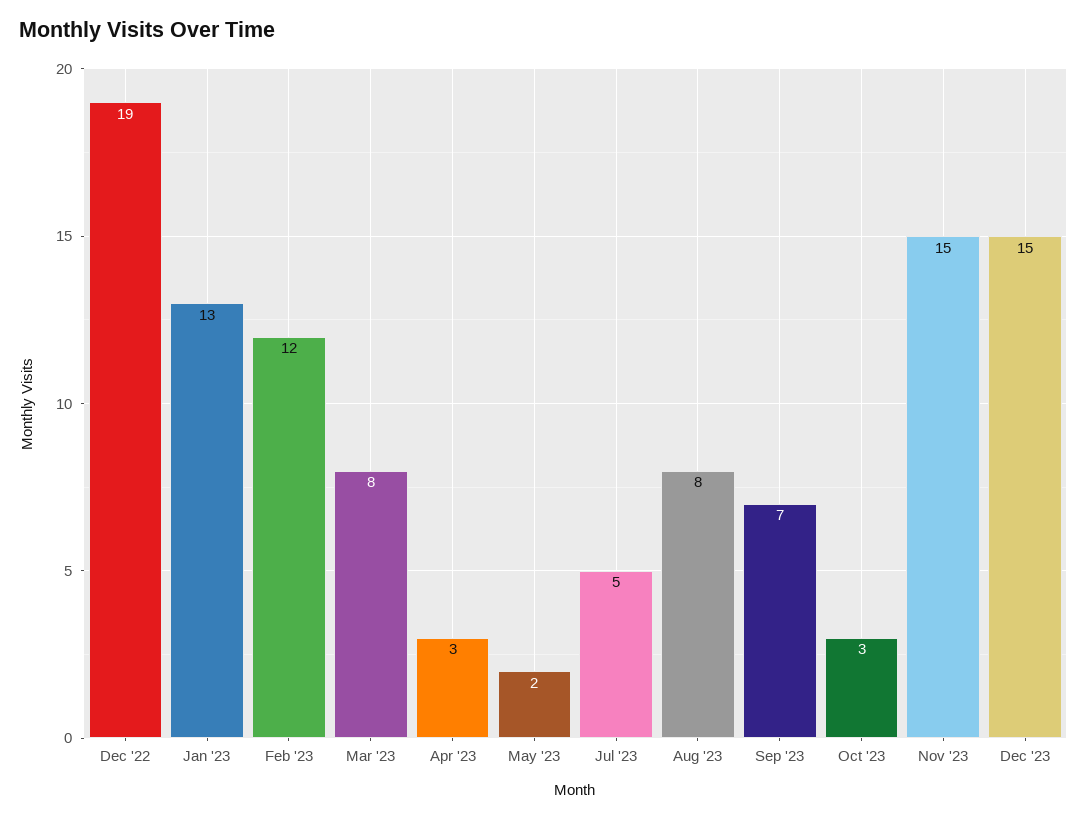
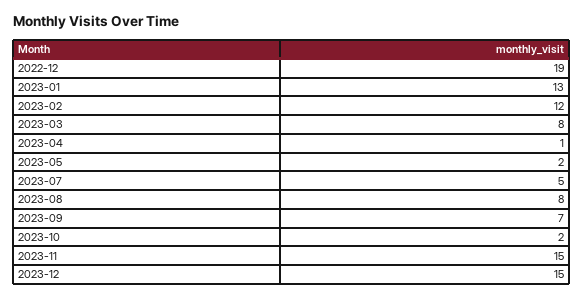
Apr '23: 3 -> 1
Oct '23: 3 -> 2

